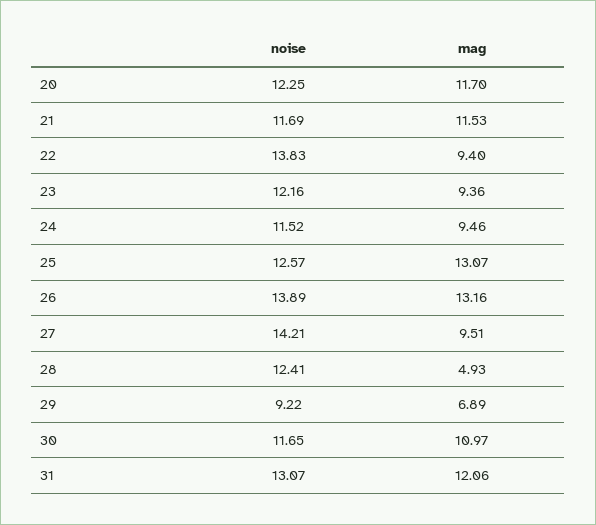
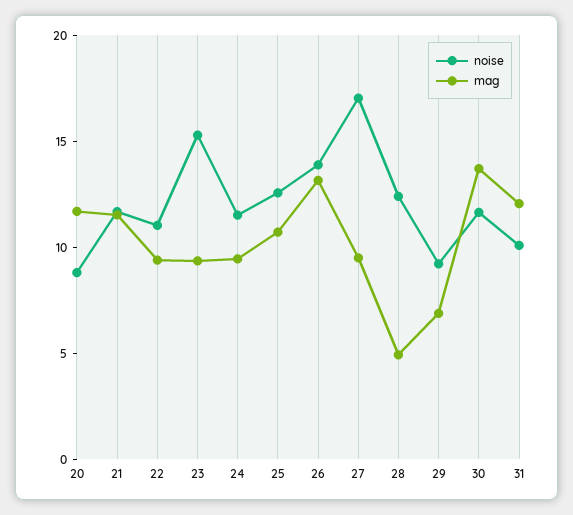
noise, 20: 12.25 -> 9
noise, 22: 13.83 -> 11
noise, 23: 12.16 -> 15
mag, 25: 13.07 -> 11
noise, 27: 14.21 -> 17
mag, 30: 10.97 -> 14
noise, 31: 13.07 -> 10

